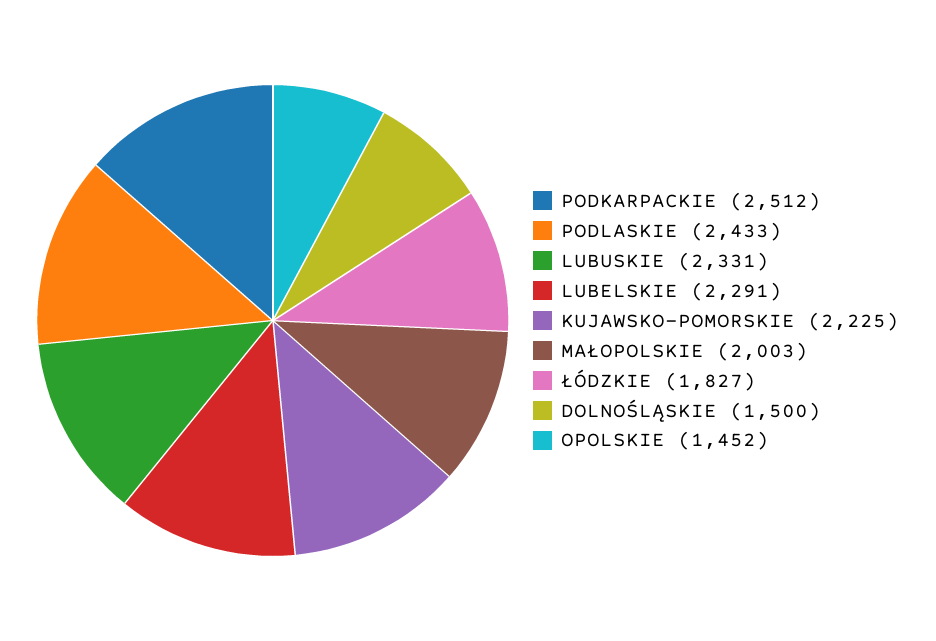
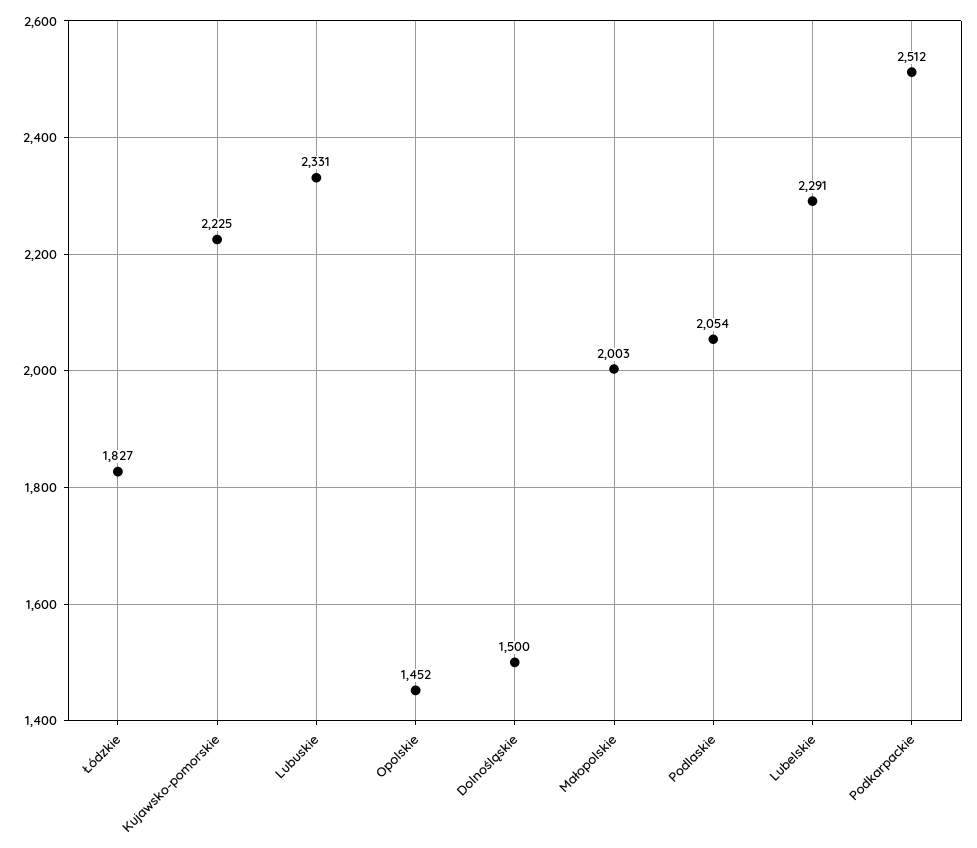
PODLASKIE: 2433 -> 2054

